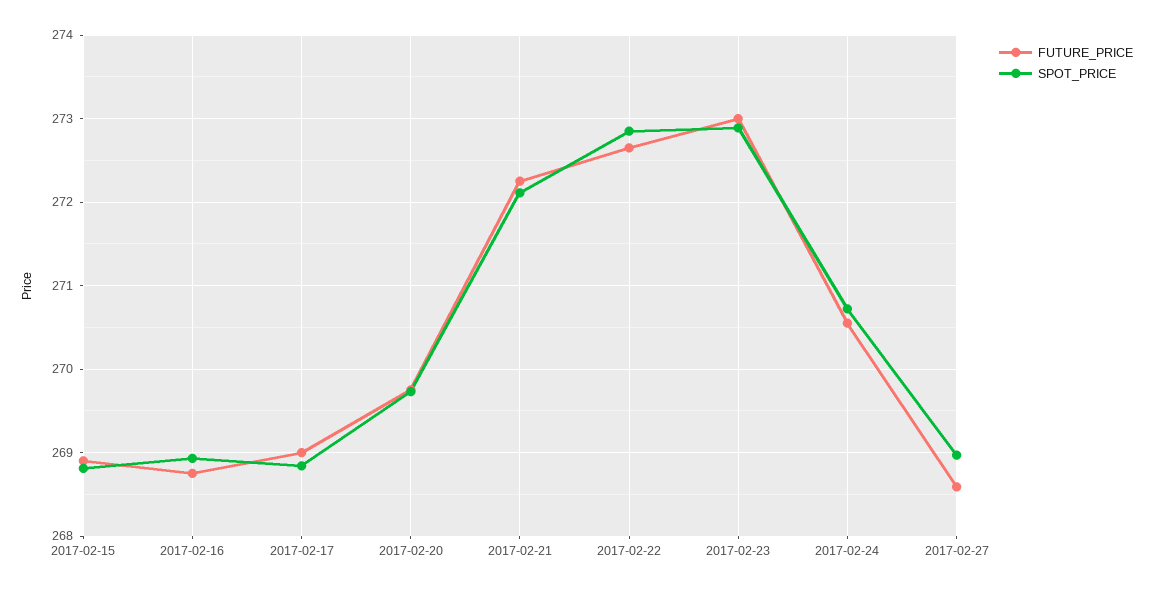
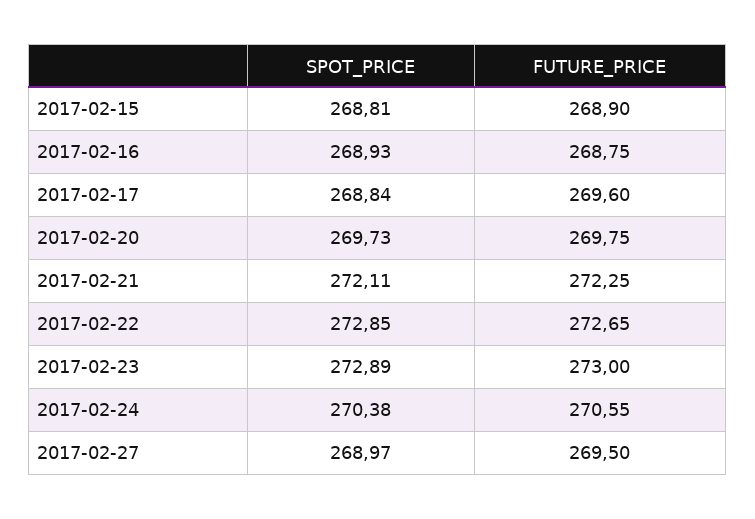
FUTURE_PRICE, 2017-02-17: 269 -> 269.6
SPOT_PRICE, 2017-02-24: 270.7 -> 270.38
FUTURE_PRICE, 2017-02-27: 268.6 -> 269.5

